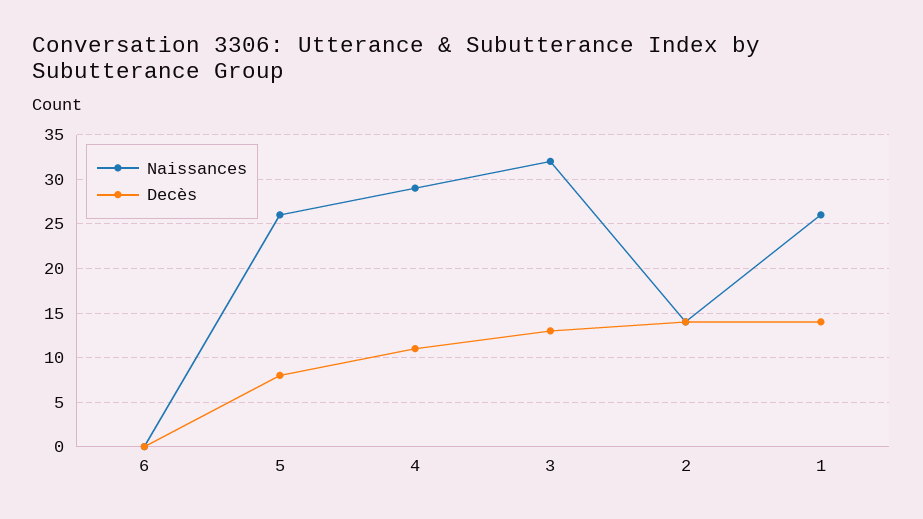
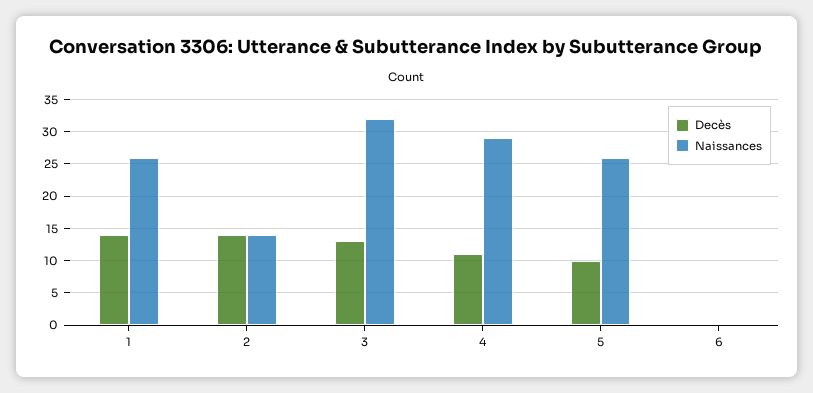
Decès, 5: 8 -> 10

